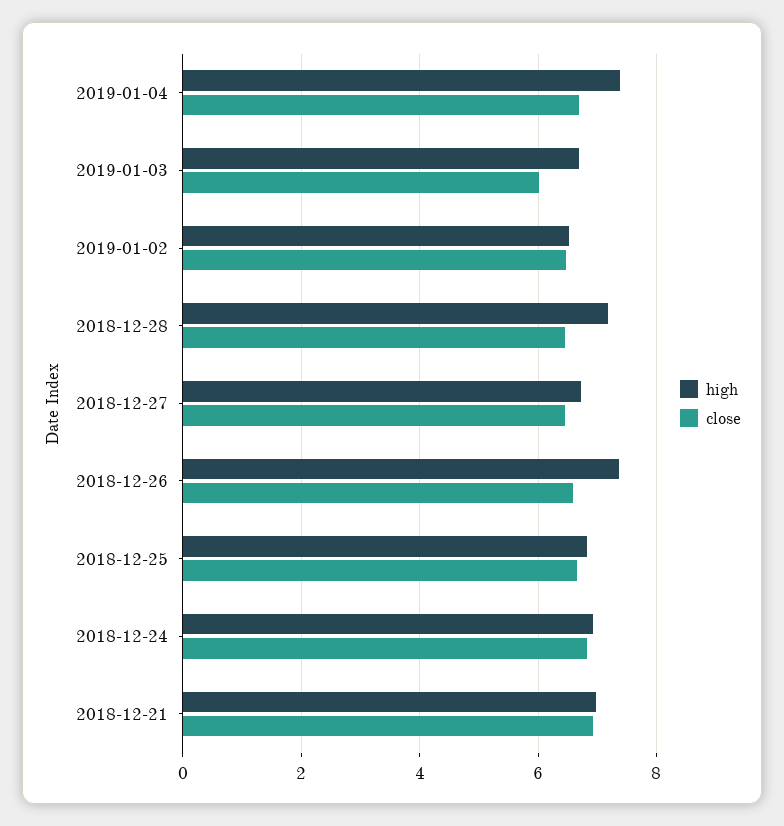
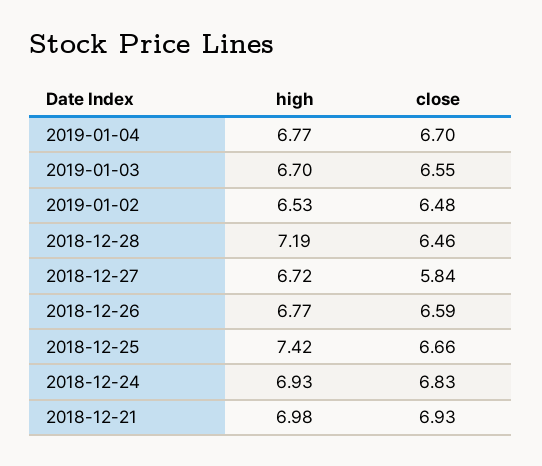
high, 2019-01-04: 7.4 -> 6.77
close, 2019-01-03: 6 -> 6.55
close, 2018-12-27: 6.4 -> 5.84
high, 2018-12-26: 7.4 -> 6.77
high, 2018-12-25: 6.8 -> 7.42

